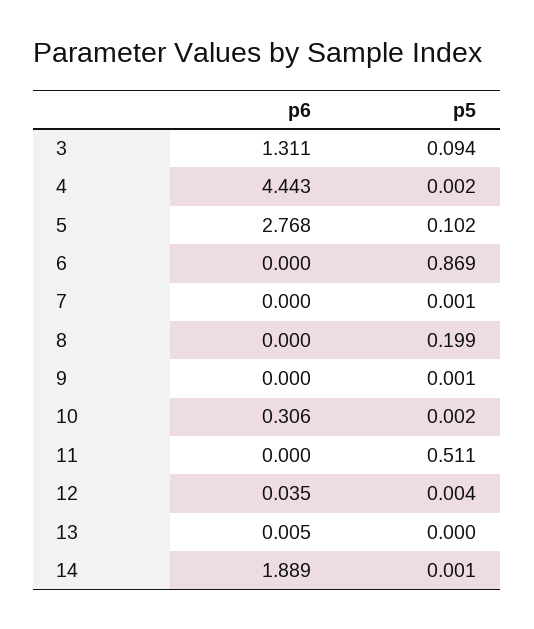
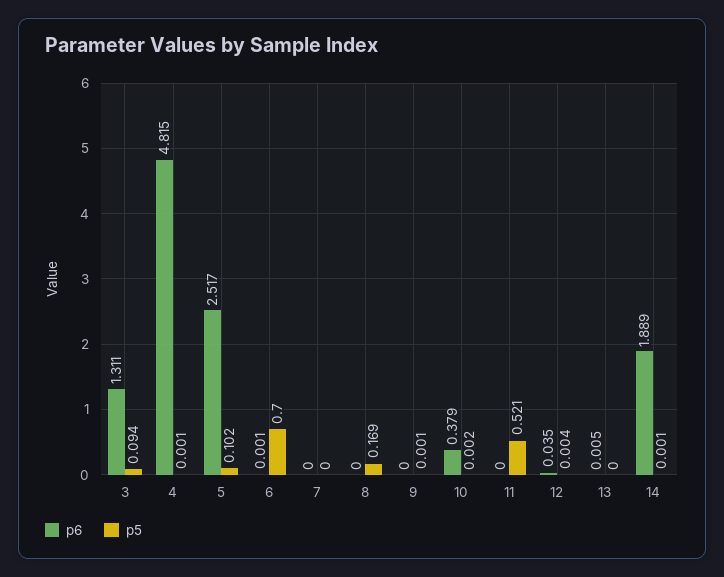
p6, 4: 4.443 -> 4.815
p5, 4: 0.002 -> 0.001
p6, 5: 2.768 -> 2.517
p6, 6: 0 -> 0.001
p5, 6: 0.869 -> 0.7
p5, 7: 0.001 -> 0
p5, 8: 0.199 -> 0.169
p6, 10: 0.306 -> 0.379
p5, 11: 0.511 -> 0.521

